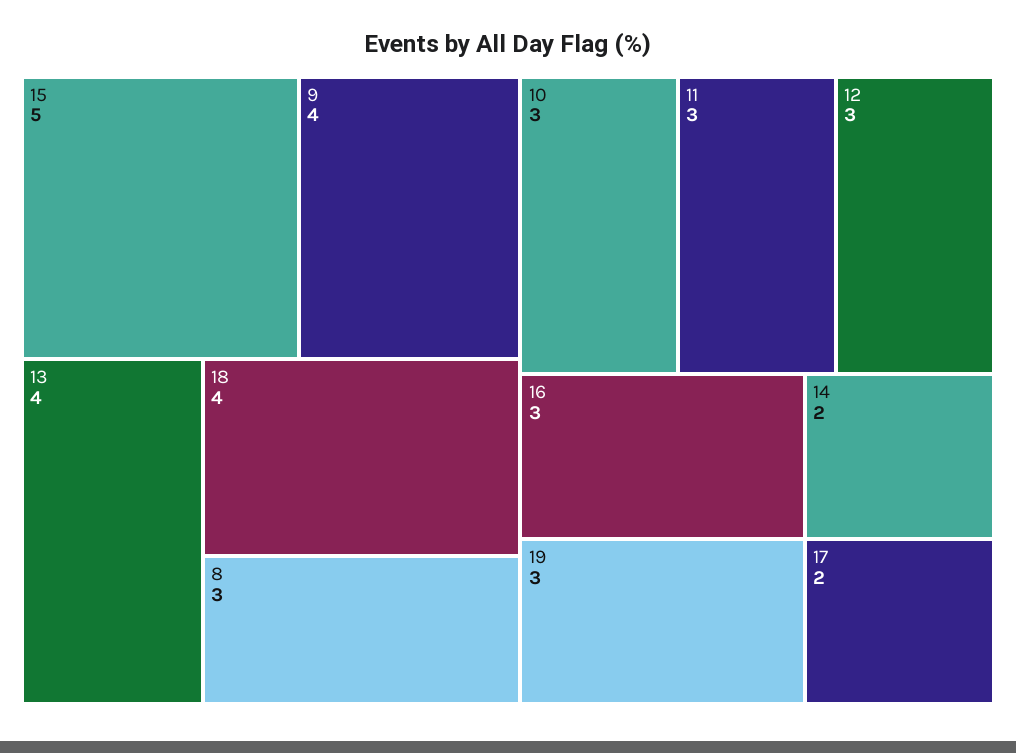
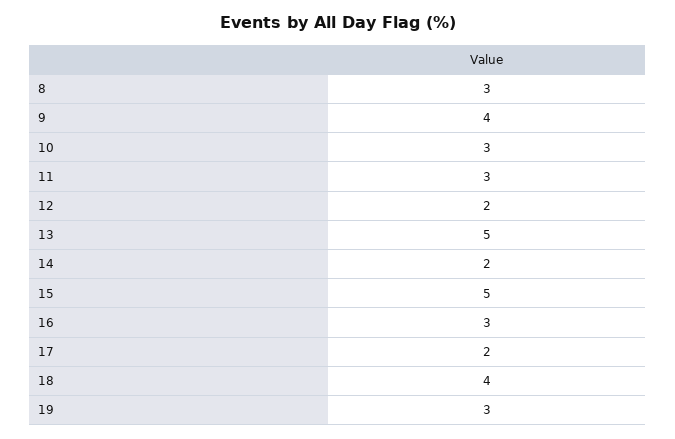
13: 4 -> 5
12: 3 -> 2

